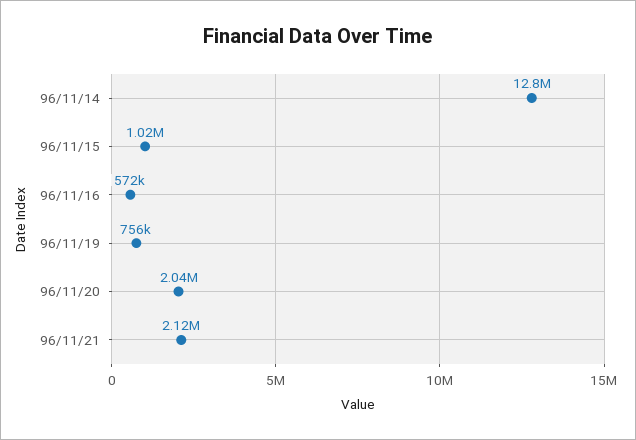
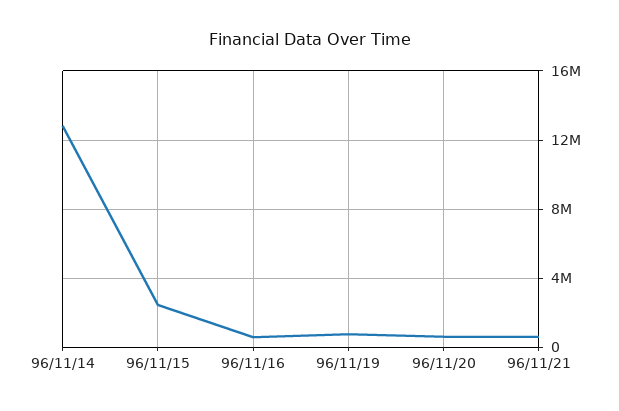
96/11/15: 1020000 -> 2500000
96/11/20: 2040000 -> 500000
96/11/21: 2120000 -> 500000

